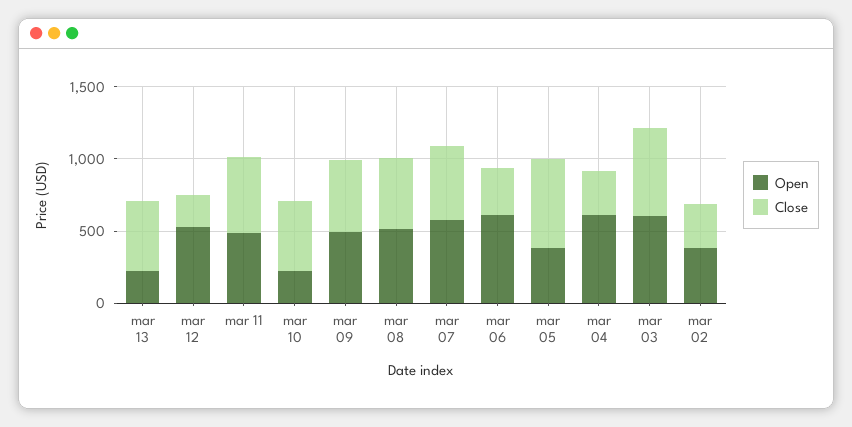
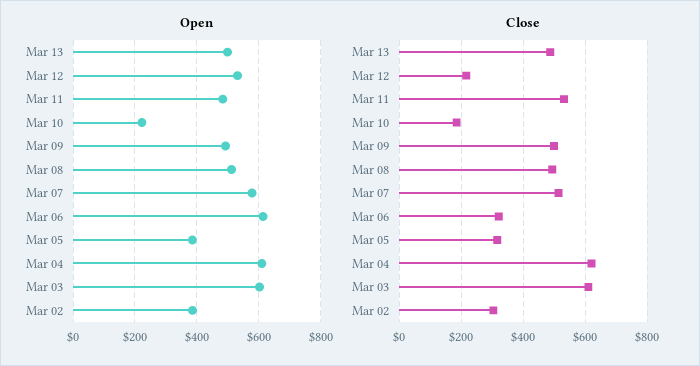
Open, mar 13: 200 -> 500
Close, mar 10: 500 -> 180
Close, mar 05: 600 -> 320
Close, mar 04: 300 -> 620

